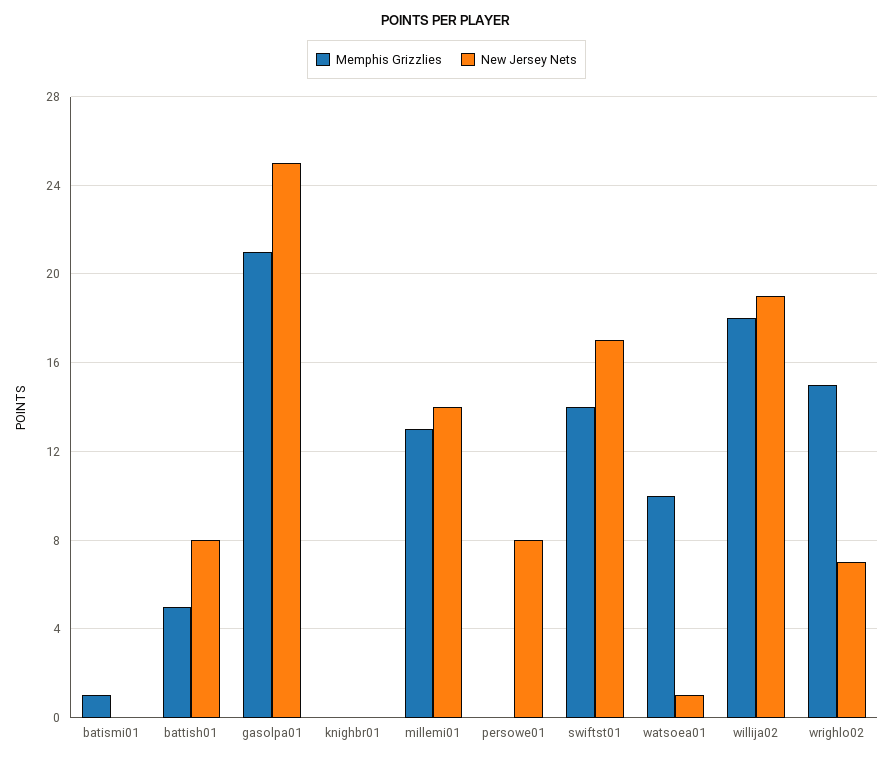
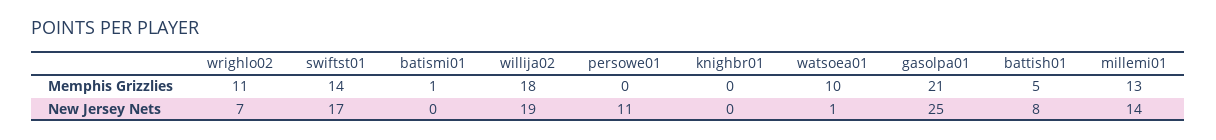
New Jersey Nets, persowe01: 8 -> 11
Memphis Grizzlies, wrighlo02: 15 -> 11

